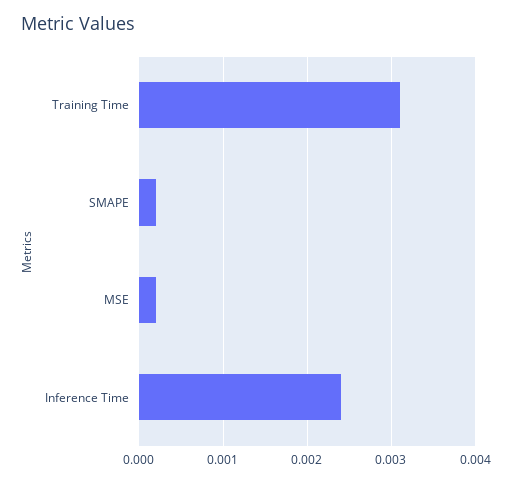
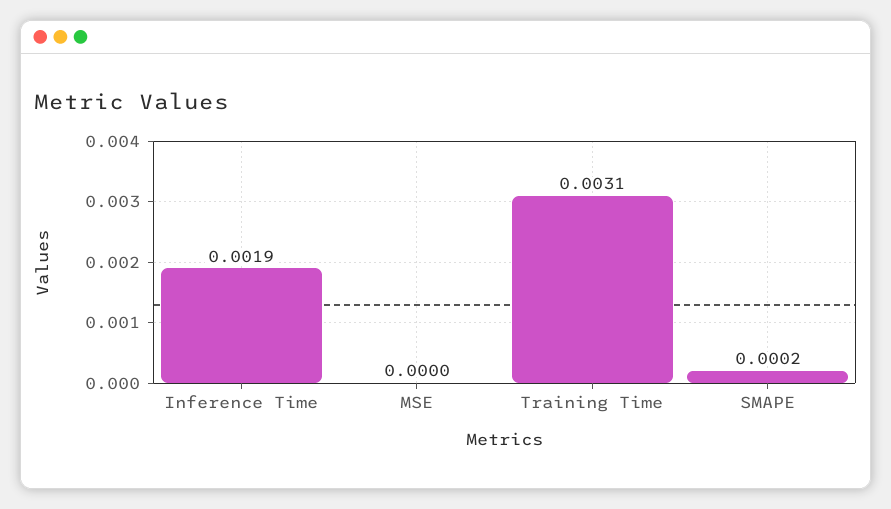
MSE: 0.0002 -> 0
Inference Time: 0.0024 -> 0.0019

